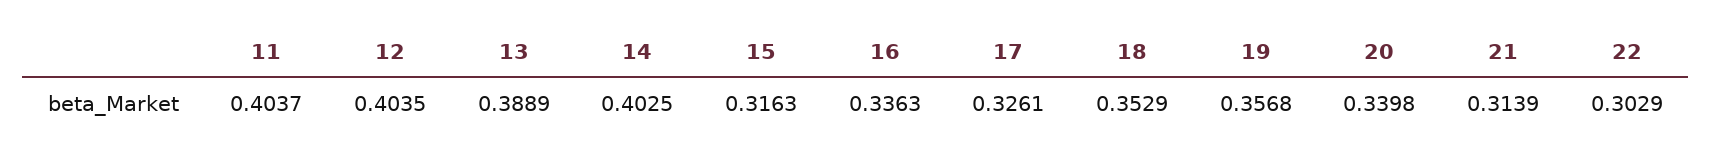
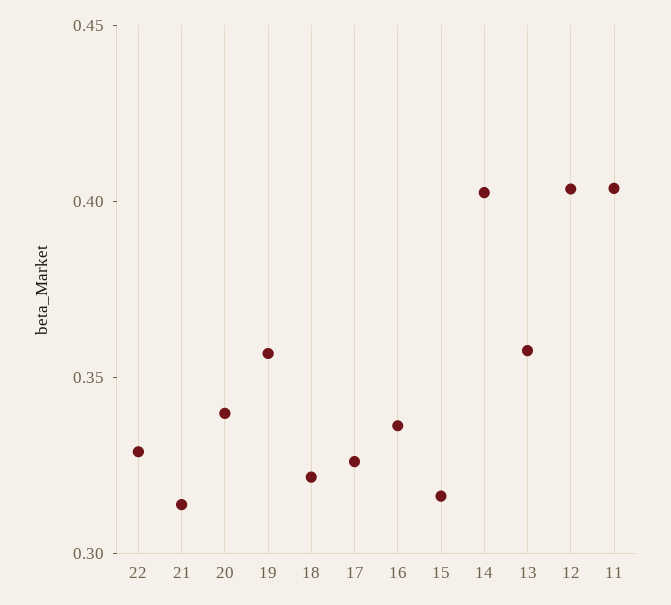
13: 0.3889 -> 0.36
18: 0.3529 -> 0.32
22: 0.3029 -> 0.33

